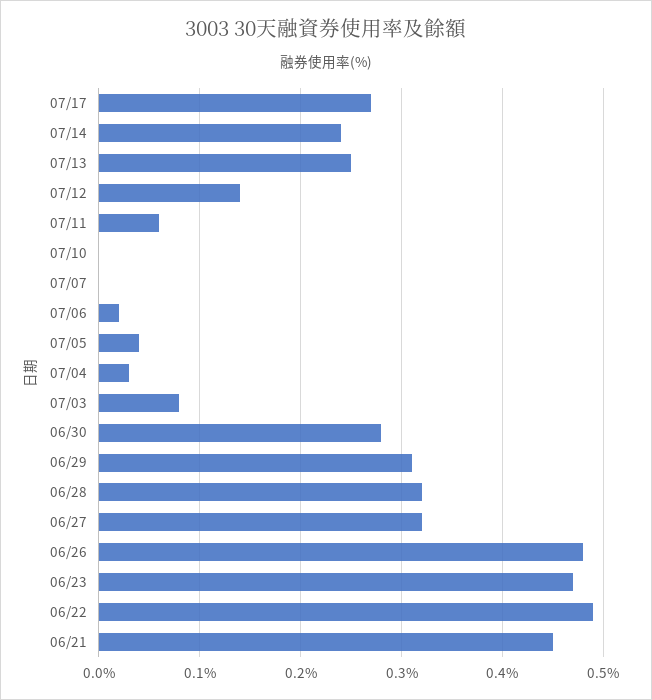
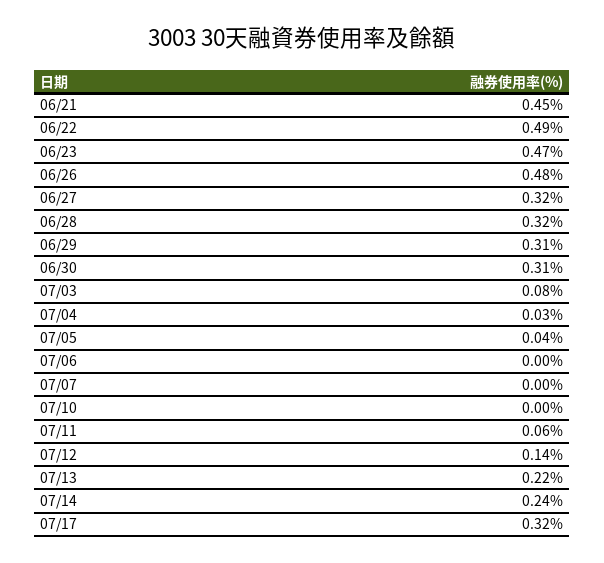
07/17: 0.27 -> 0.32
07/13: 0.25 -> 0.22
07/06: 0.02 -> 0
06/30: 0.28 -> 0.31

